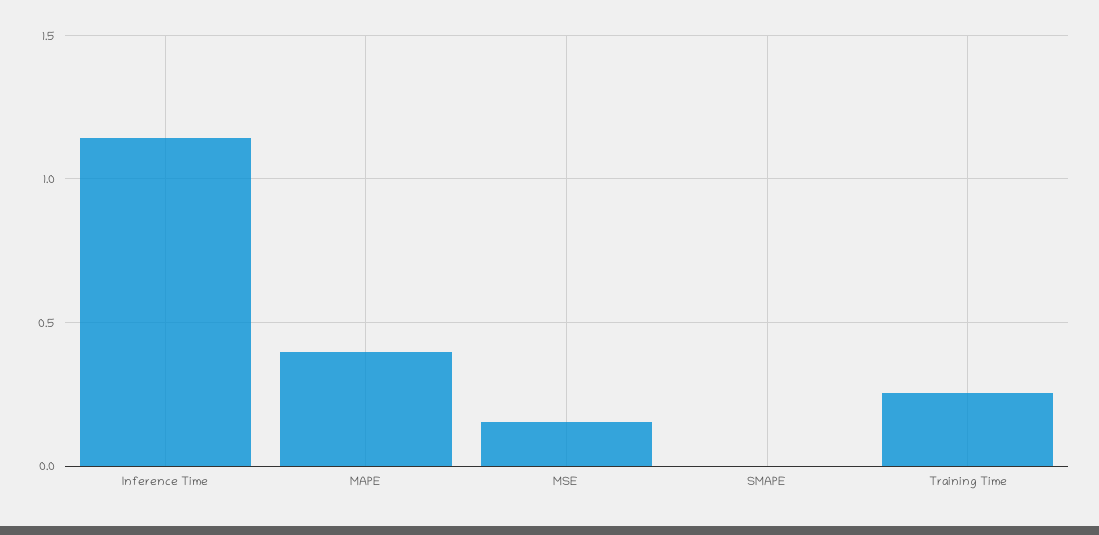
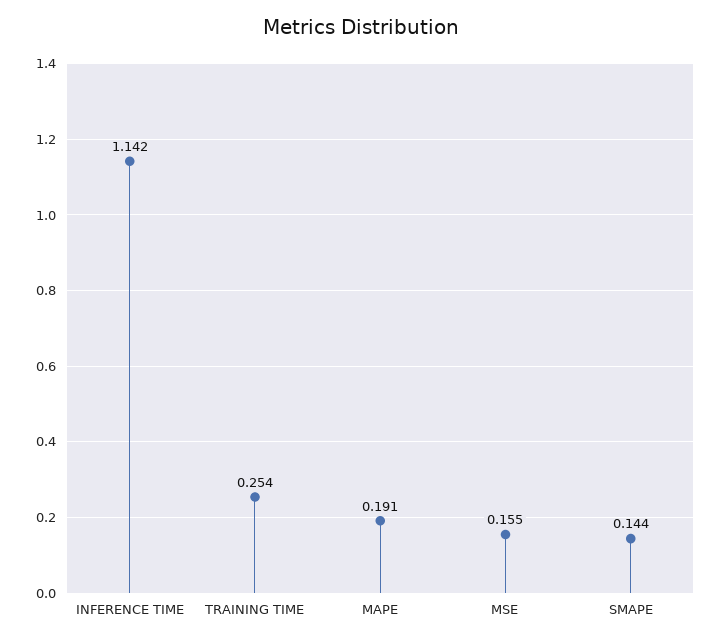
MAPE: 0.4 -> 0.191
SMAPE: 0 -> 0.144

